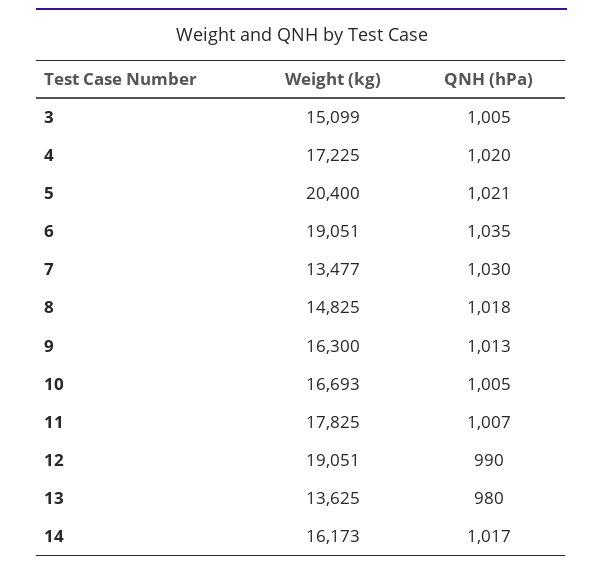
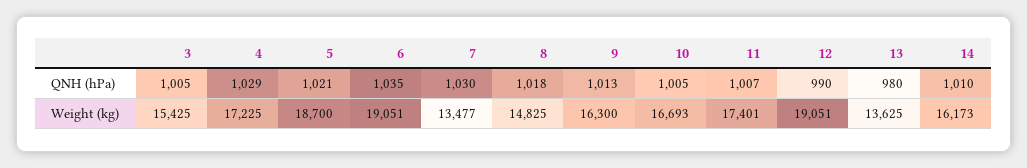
Weight (kg), 3: 15099 -> 15425
QNH (hPa), 4: 1020 -> 1029
Weight (kg), 5: 20400 -> 18700
Weight (kg), 11: 17825 -> 17401
QNH (hPa), 14: 1017 -> 1010

